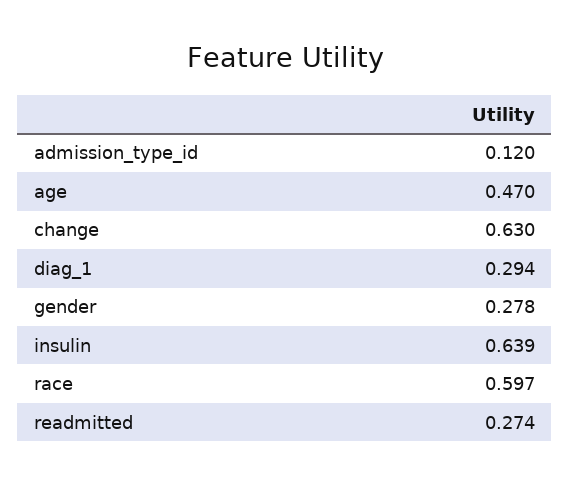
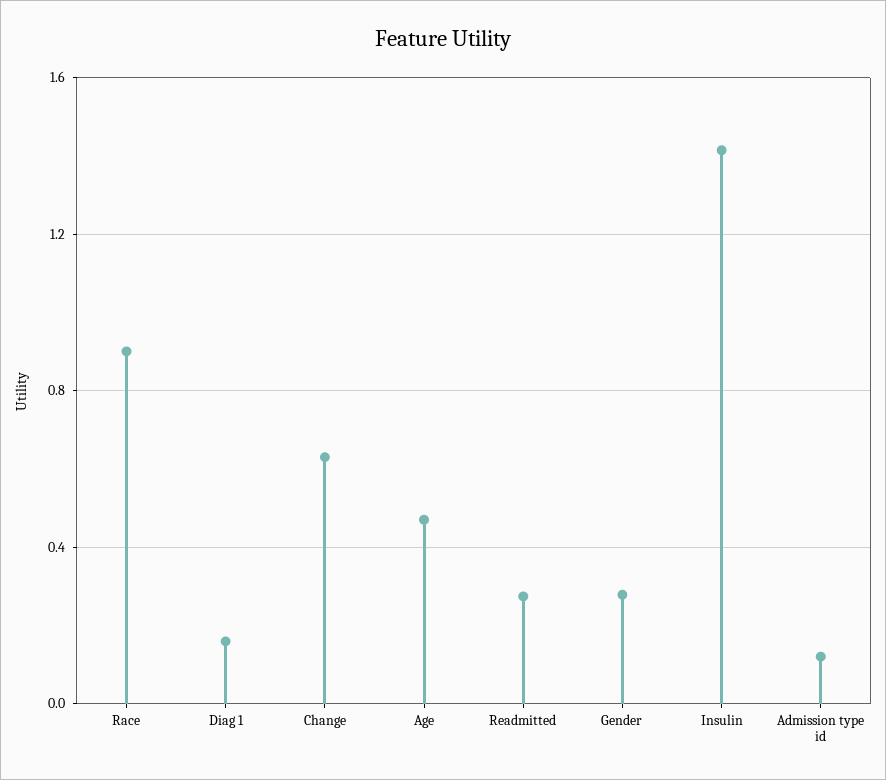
diag_1: 0.294 -> 0.15
insulin: 0.639 -> 1.4
race: 0.597 -> 0.9

